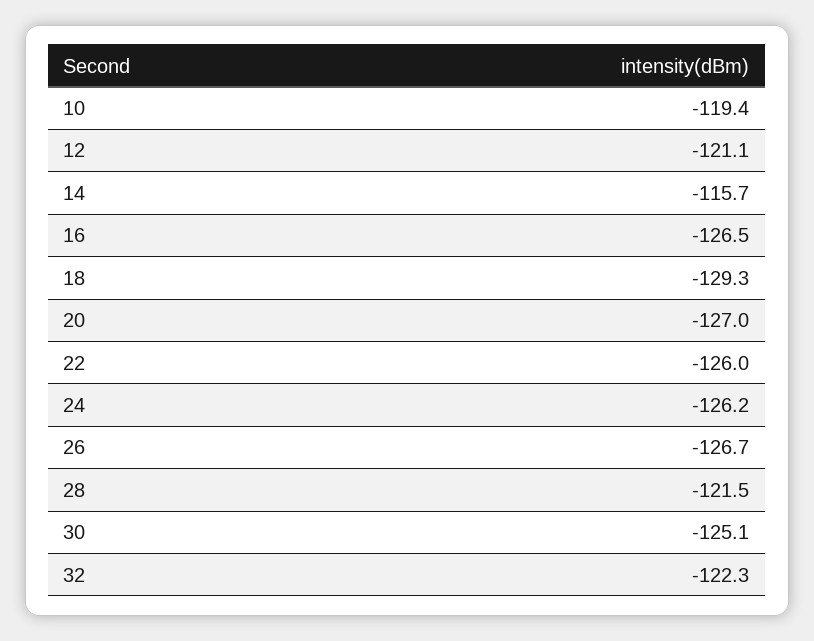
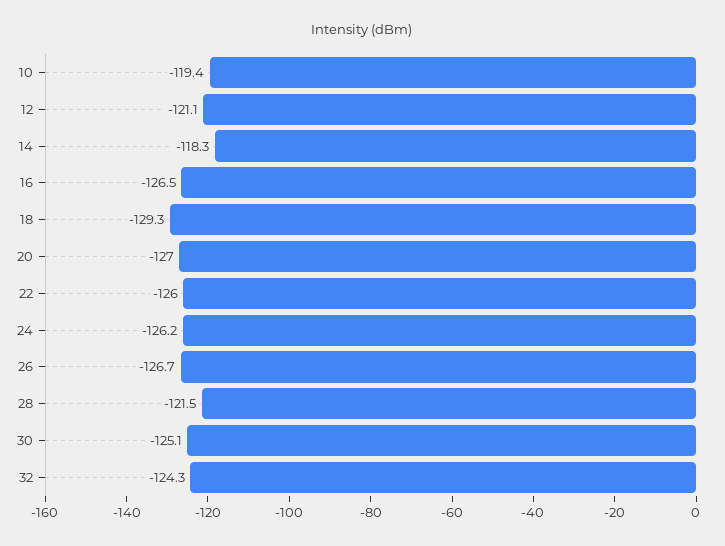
14: -115.7 -> -118.3
32: -122.3 -> -124.3

